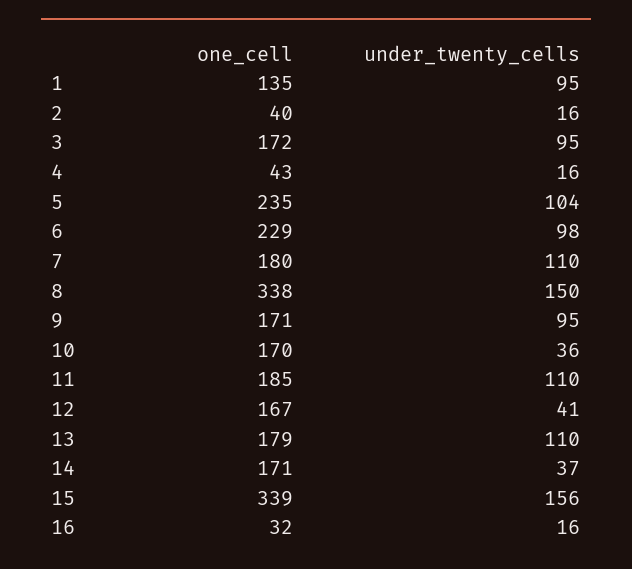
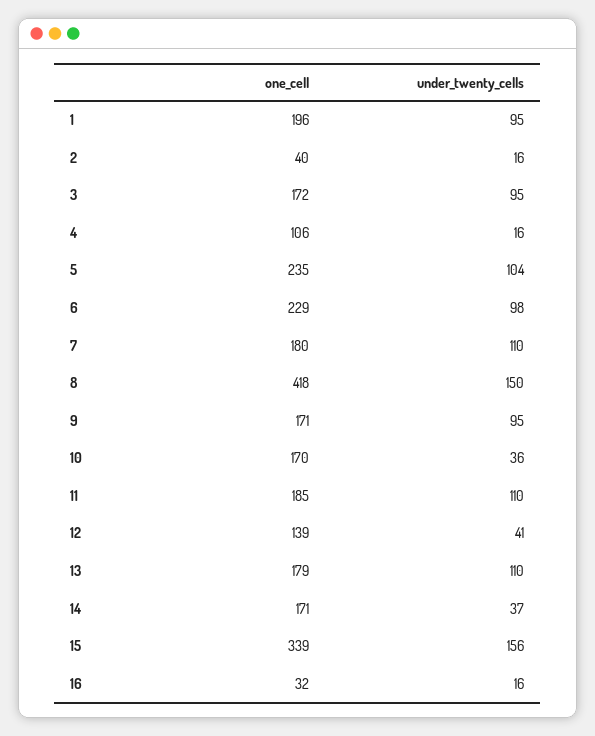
one_cell, 1: 135 -> 196
one_cell, 4: 43 -> 106
one_cell, 8: 338 -> 418
one_cell, 12: 167 -> 139

